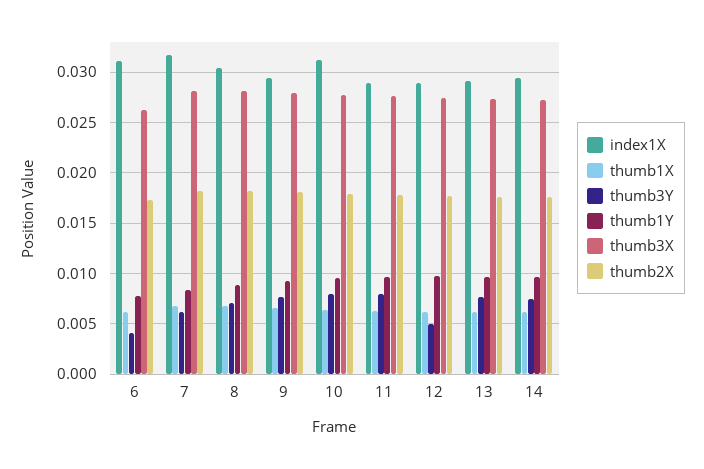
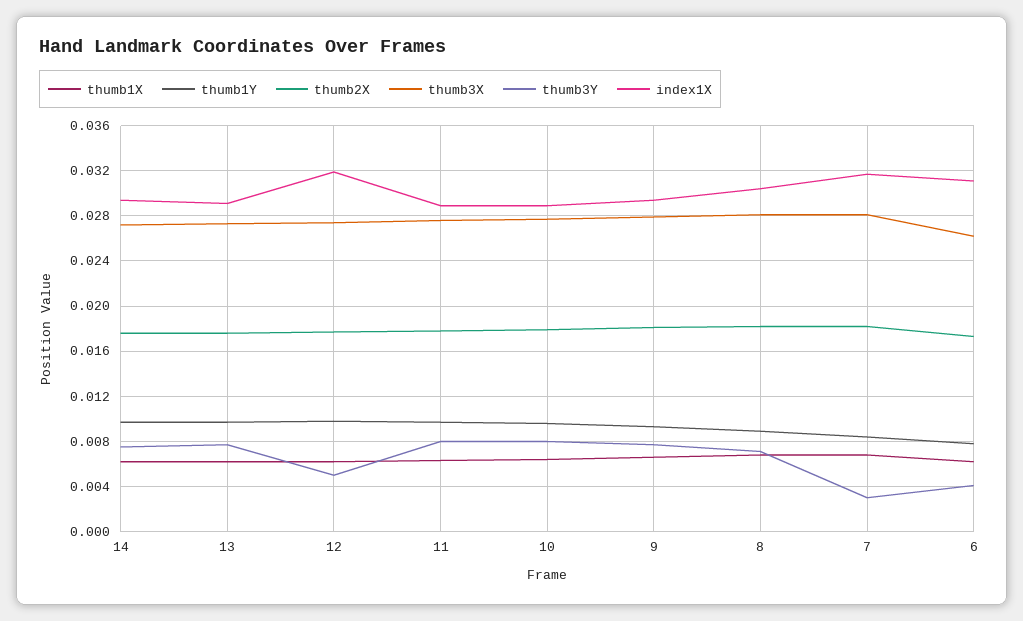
thumb3Y, 7: 0.006 -> 0.003
index1X, 10: 0.031 -> 0.029
index1X, 12: 0.029 -> 0.032

